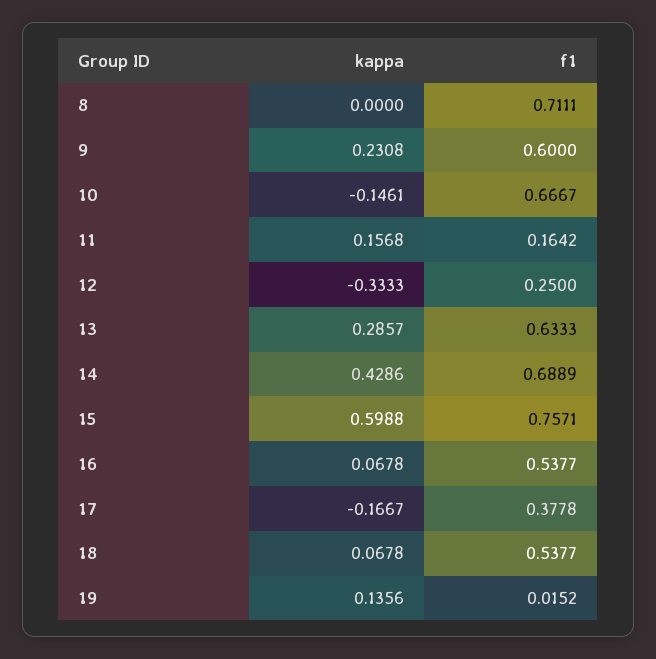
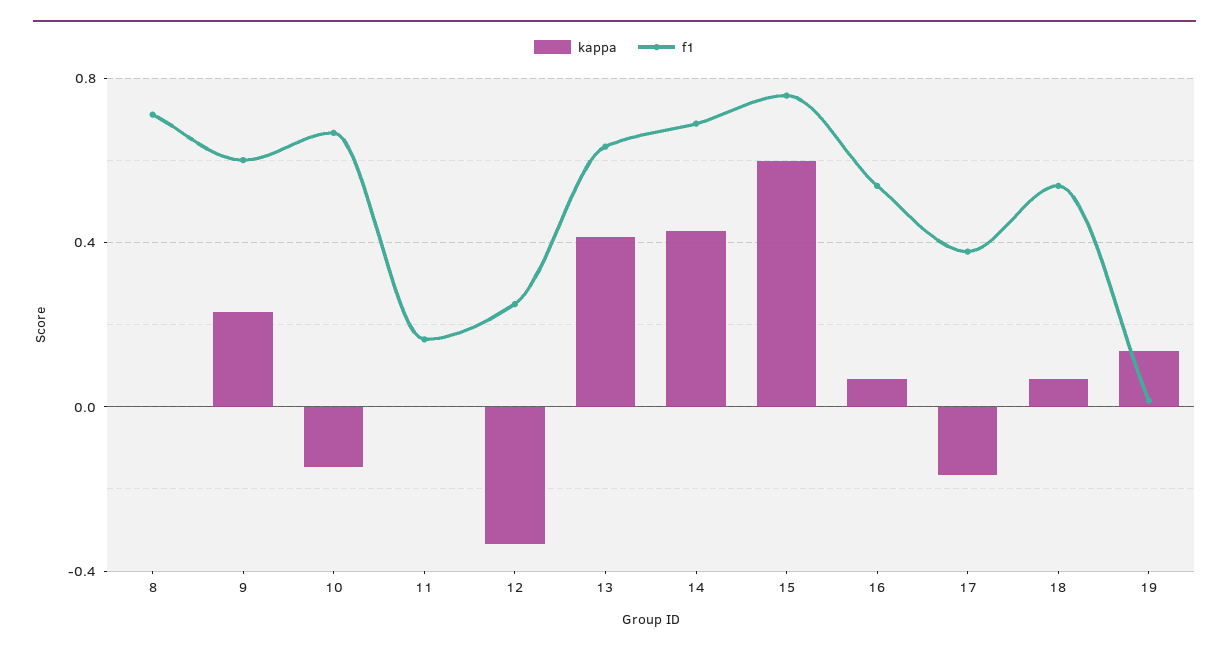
kappa, 11: 0.1568 -> 0
kappa, 13: 0.2857 -> 0.4

